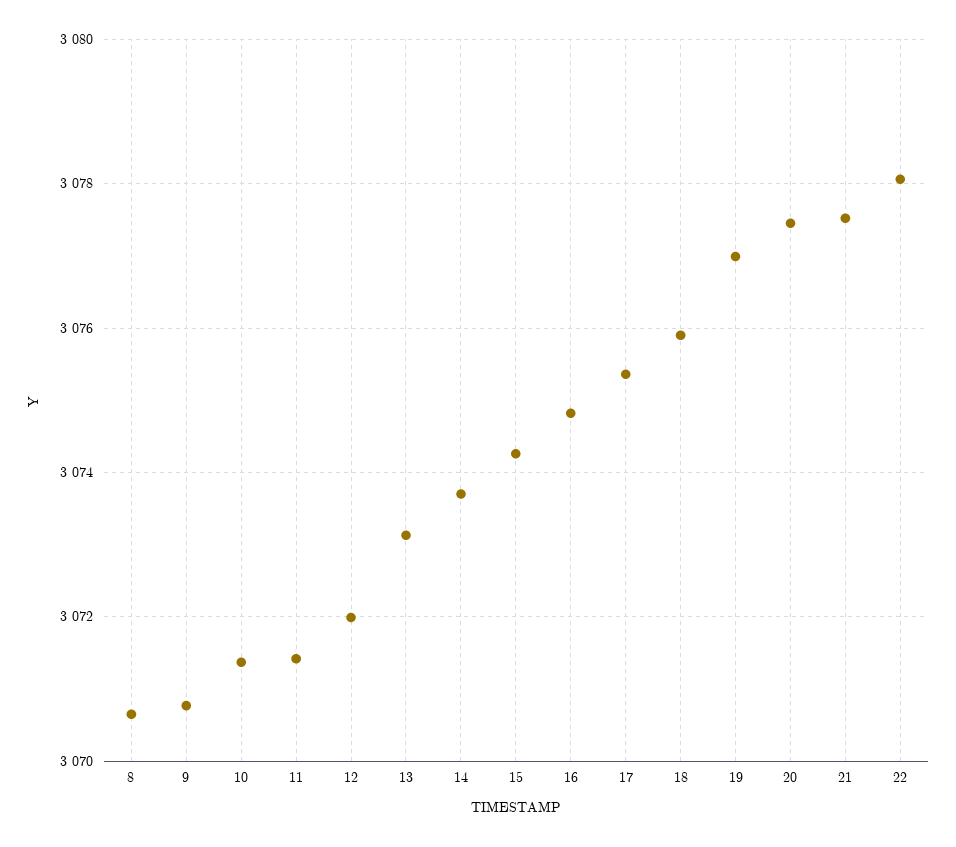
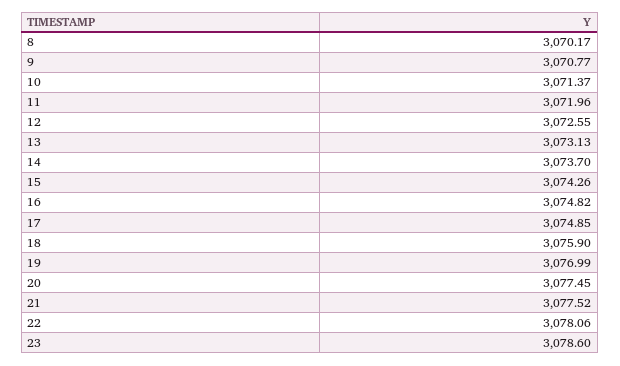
8: 3070.6 -> 3070.17
11: 3071.4 -> 3071.96
12: 3072 -> 3072.55
17: 3075.4 -> 3074.85
23: none -> 3078.6

